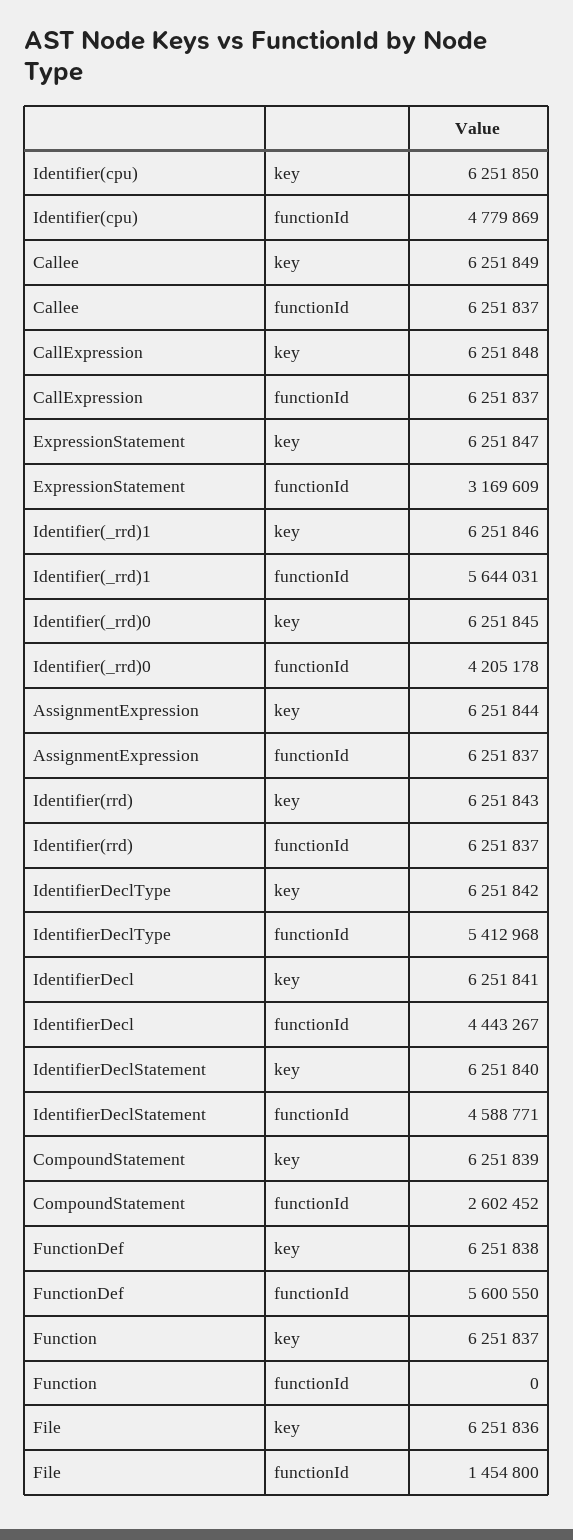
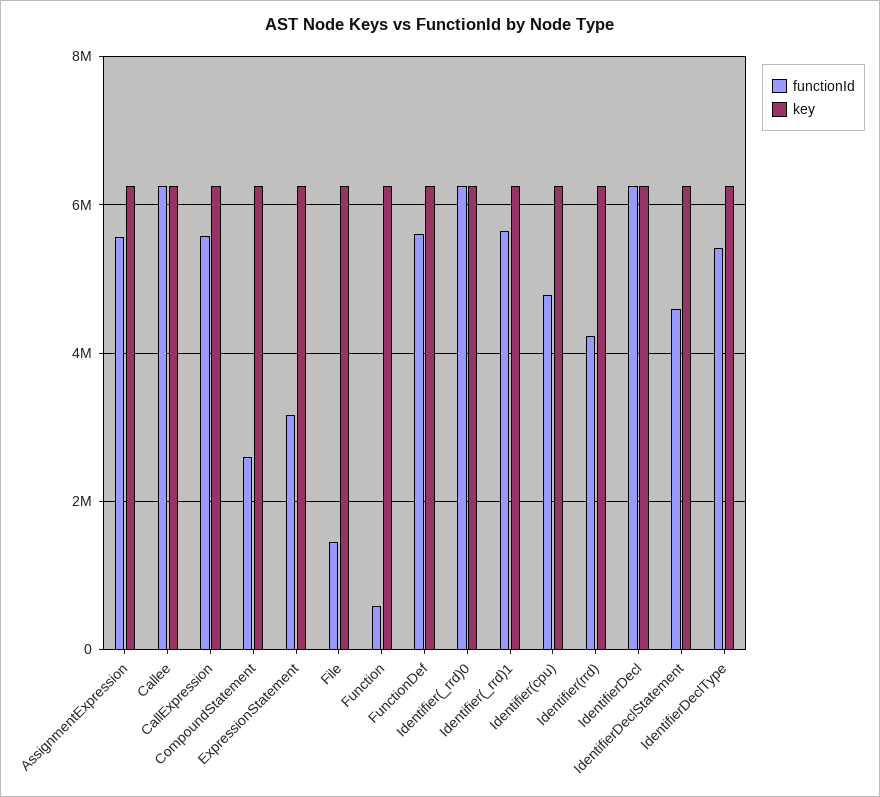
functionId, CallExpression: 6251837 -> 5600000
functionId, Identifier(_rrd)0: 4205178 -> 6200000
functionId, AssignmentExpression: 6251837 -> 5600000
functionId, Identifier(rrd): 6251837 -> 4200000
functionId, IdentifierDecl: 4443267 -> 6200000
functionId, Function: 0 -> 600000

